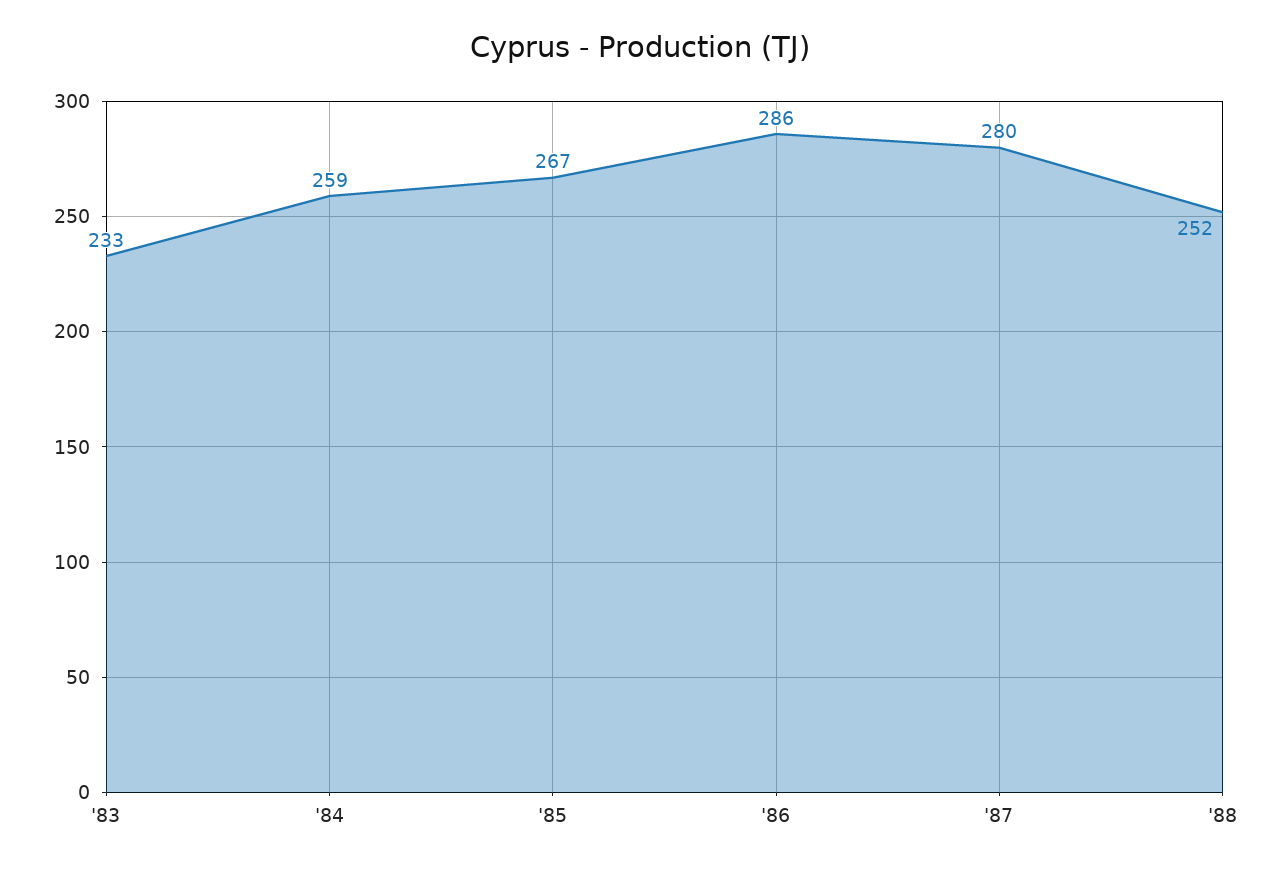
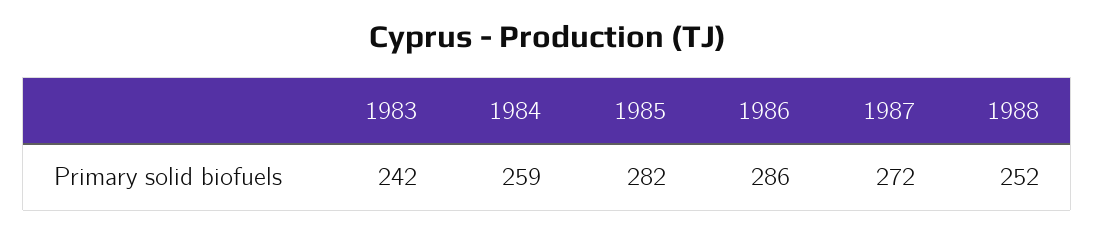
'83: 233 -> 242
'85: 267 -> 282
'87: 280 -> 272

